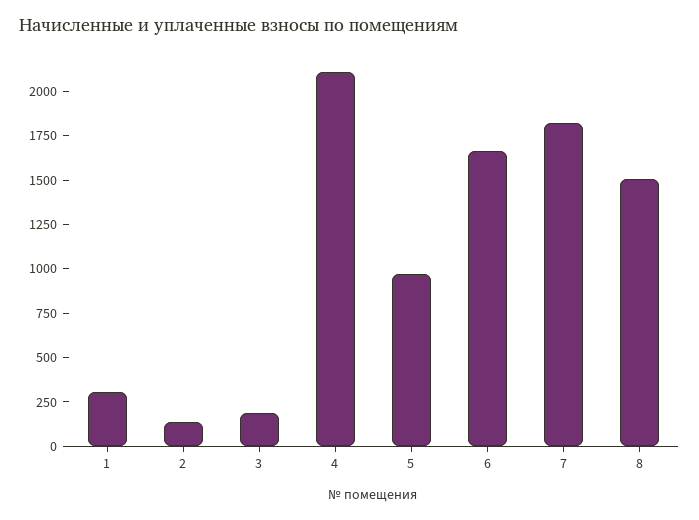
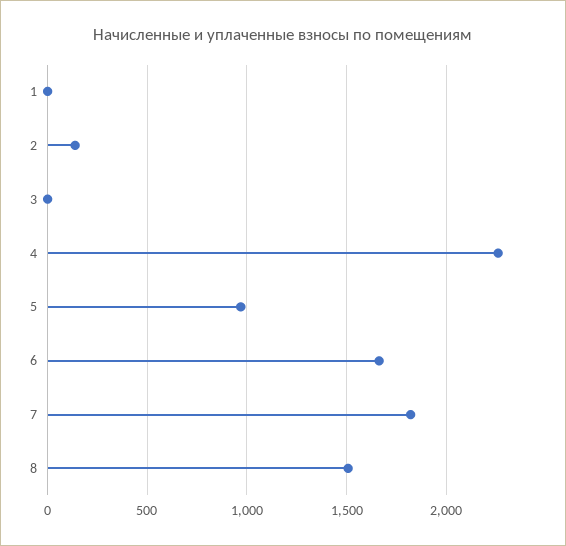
1: 300 -> 0
3: 200 -> 0
4: 2100 -> 2250

